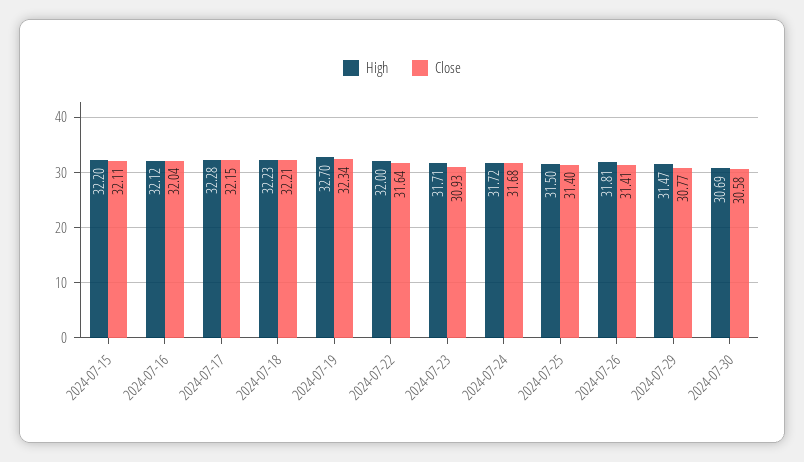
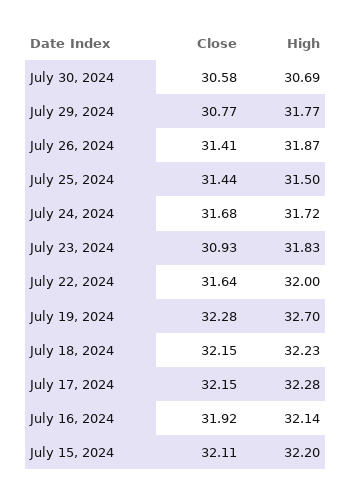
High, 2024-07-16: 32.12 -> 32.14
Close, 2024-07-16: 32.04 -> 31.92
Close, 2024-07-18: 32.21 -> 32.15
Close, 2024-07-19: 32.34 -> 32.28
High, 2024-07-23: 31.71 -> 31.83
Close, 2024-07-25: 31.4 -> 31.44
High, 2024-07-26: 31.81 -> 31.87
High, 2024-07-29: 31.47 -> 31.77

